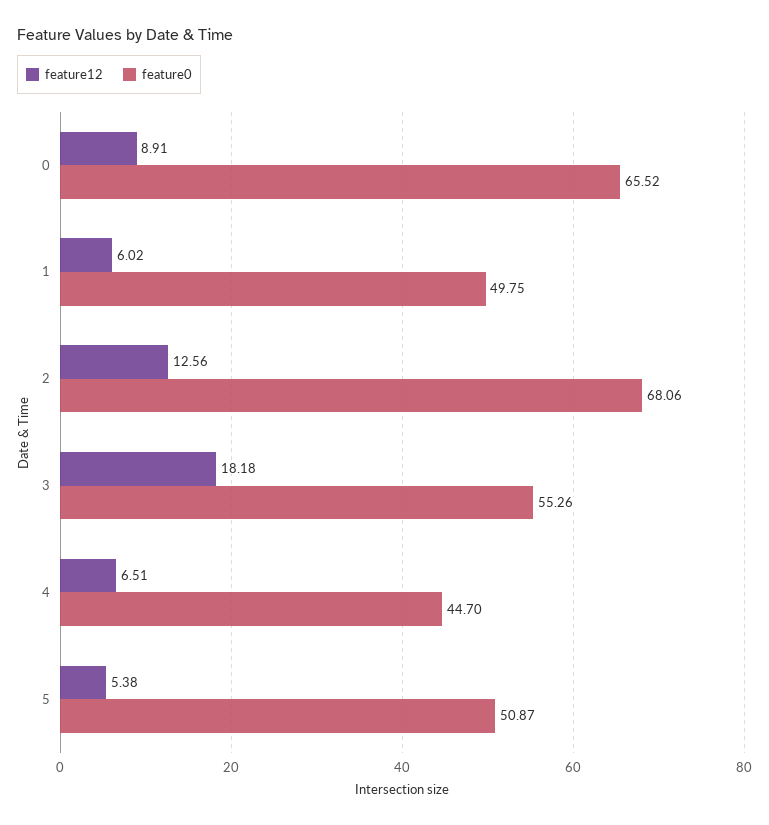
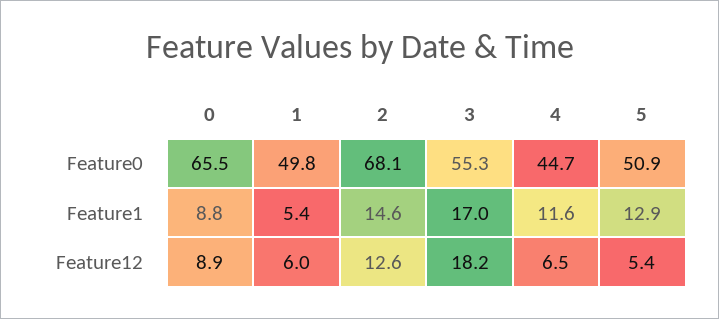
Feature1, 0: none -> 8.8
Feature1, 1: none -> 5.4
Feature1, 2: none -> 14.6
Feature1, 3: none -> 17
Feature1, 4: none -> 11.6
Feature1, 5: none -> 12.9

